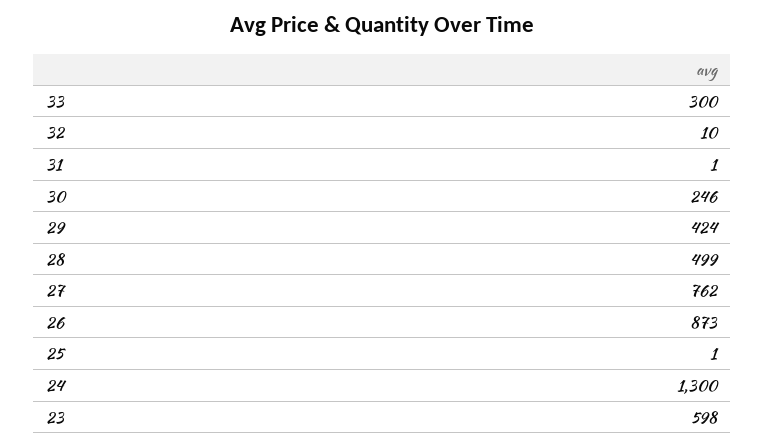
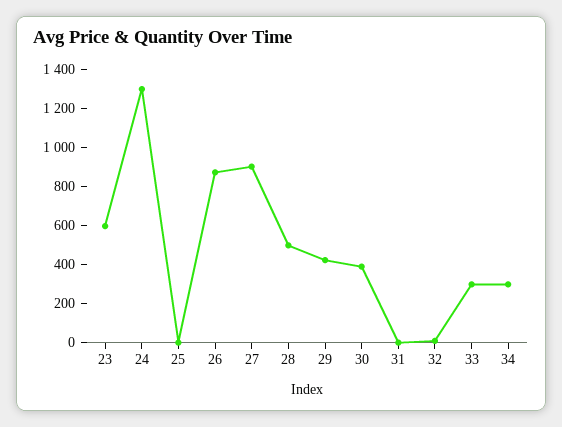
30: 246 -> 400
27: 762 -> 900
34: none -> 300

